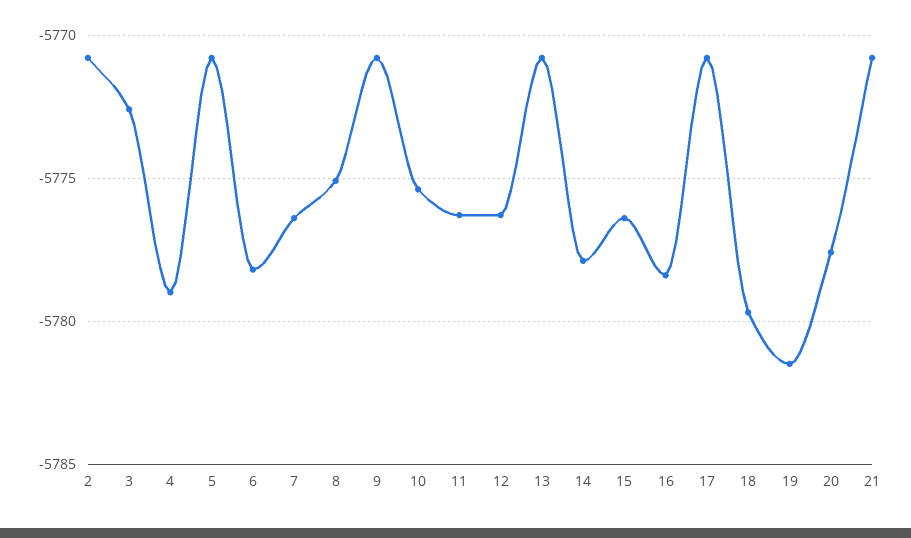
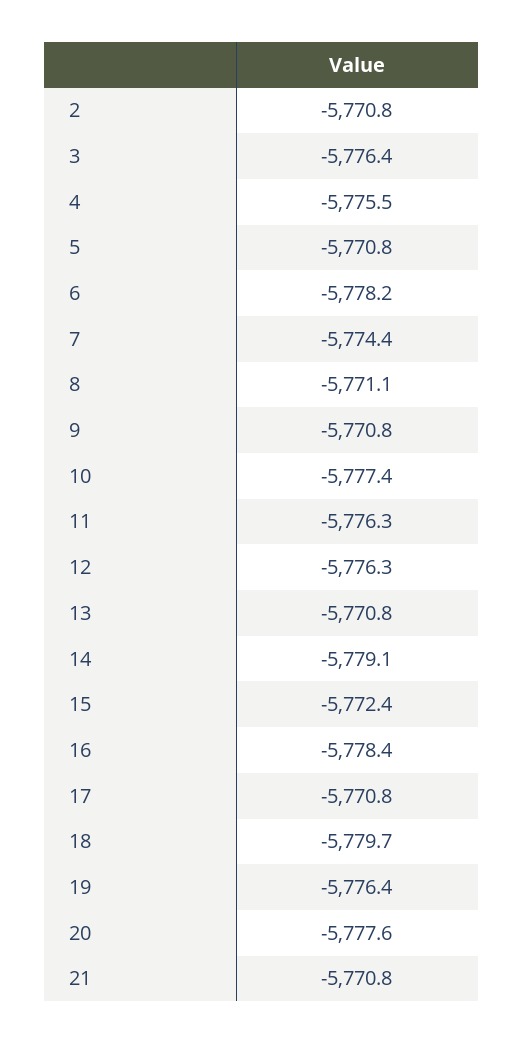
3: -5772.5 -> -5776.4
4: -5779 -> -5775.5
7: -5776.5 -> -5774.4
8: -5775 -> -5771.1
10: -5775.5 -> -5777.4
14: -5778 -> -5779.1
15: -5776.5 -> -5772.4
19: -5781.5 -> -5776.4

